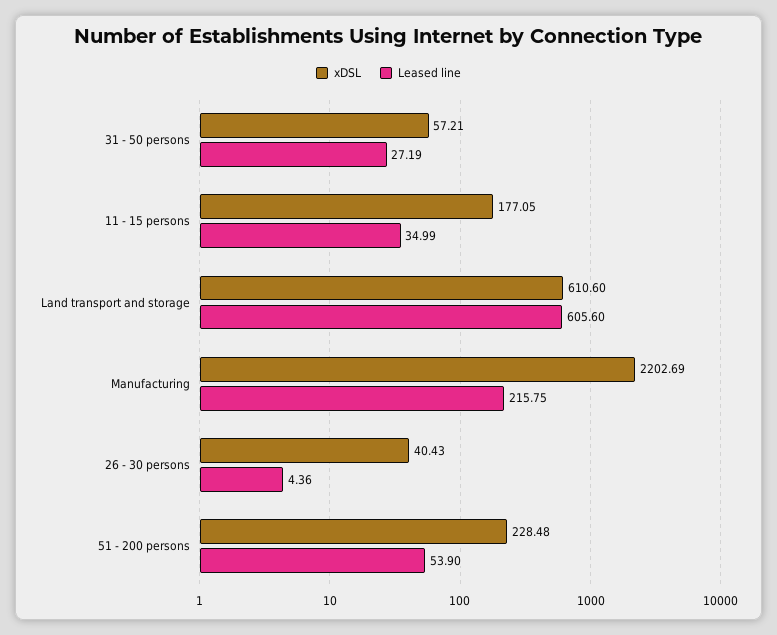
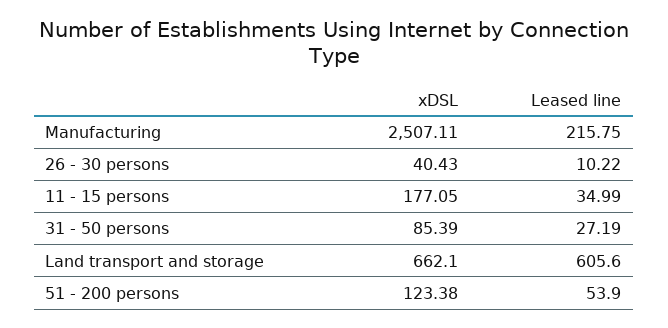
xDSL, 31 - 50 persons: 57.21 -> 85.39
xDSL, Land transport and storage: 610.6 -> 662.1
xDSL, Manufacturing: 2202.69 -> 2507.11
Leased line, 26 - 30 persons: 4.36 -> 10.22
xDSL, 51 - 200 persons: 228.48 -> 123.38

